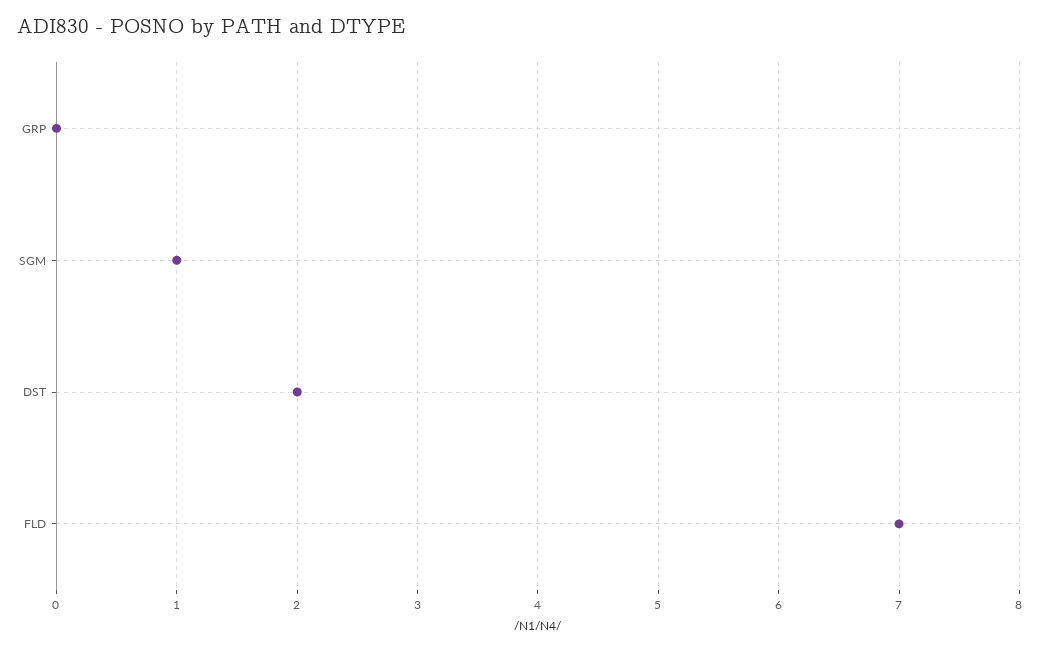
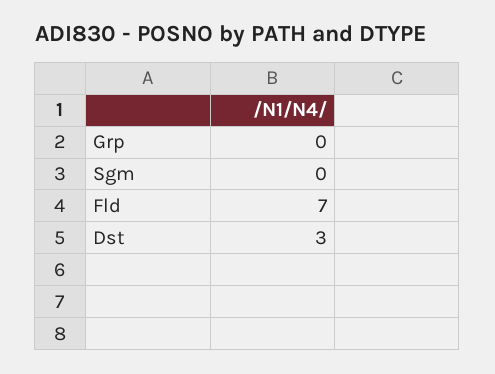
SGM: 1 -> 0
DST: 2 -> 3

